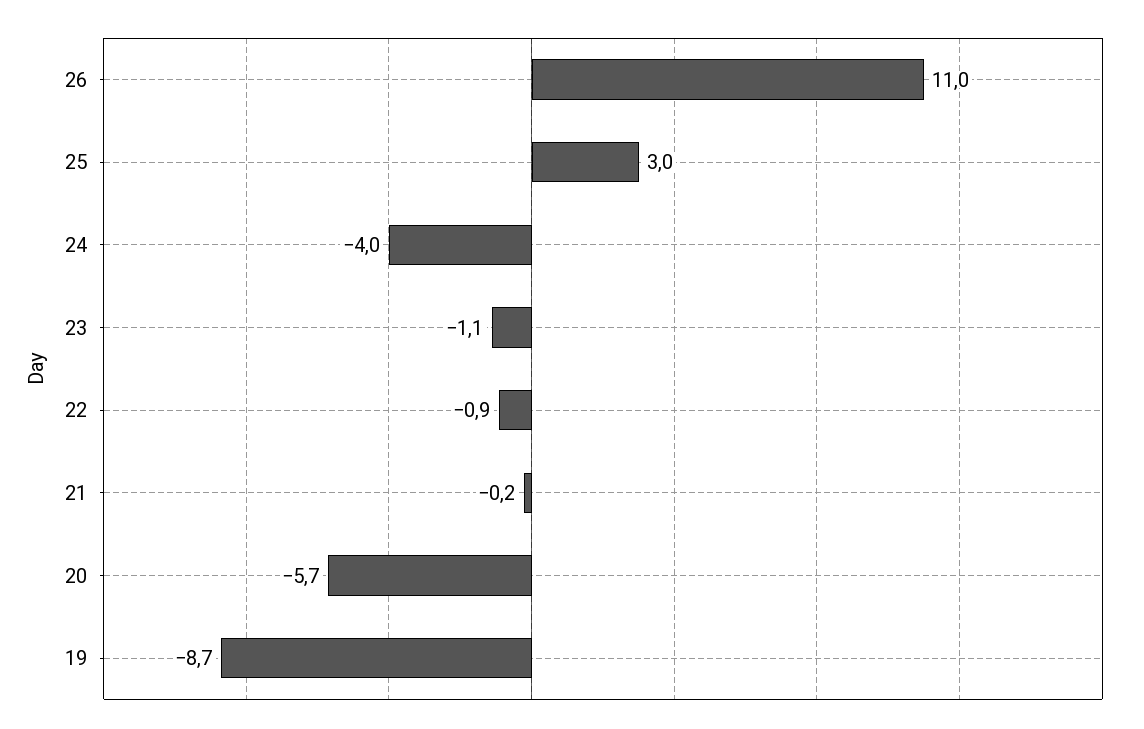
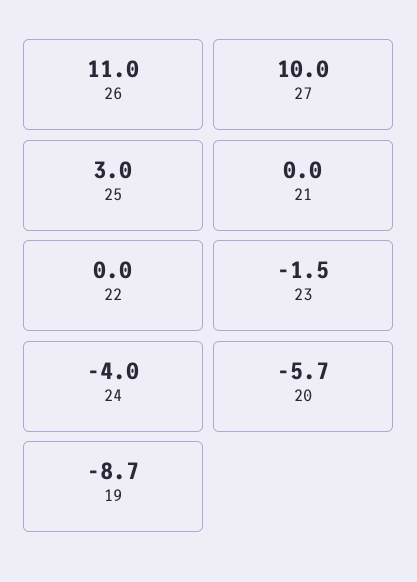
23: -1.1 -> -1.5
22: -0.9 -> 0
21: -0.2 -> 0
27: none -> 10

